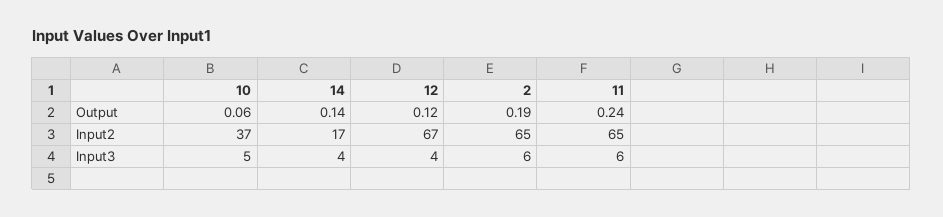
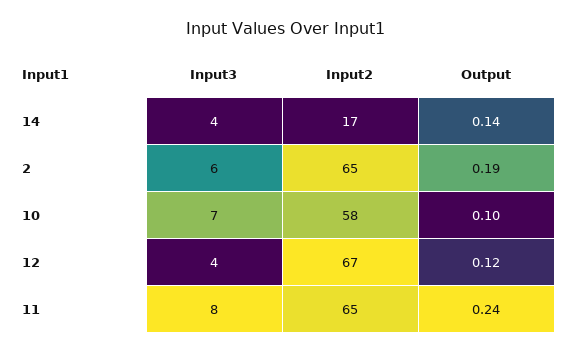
10, Output: 0.06 -> 0.1
10, Input2: 37 -> 58
10, Input3: 5 -> 7
11, Input3: 6 -> 8

